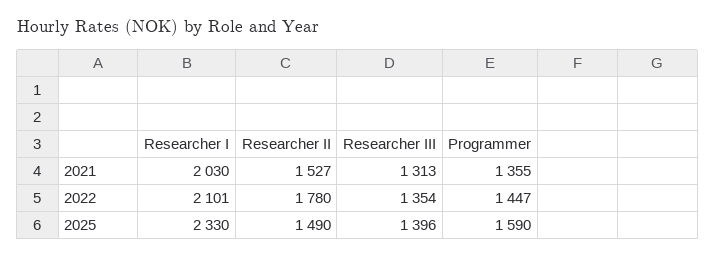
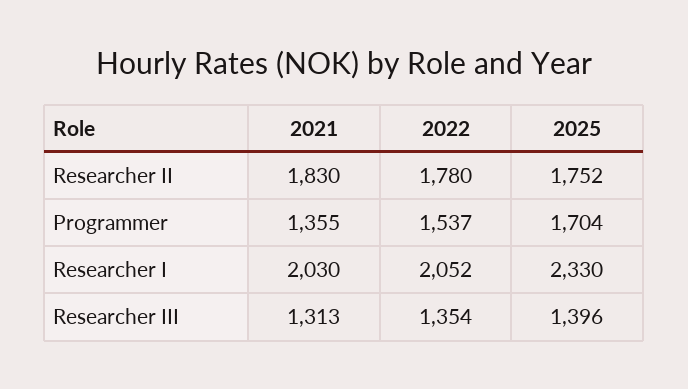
Researcher II, 2021: 1527 -> 1830
Researcher I, 2022: 2101 -> 2052
Programmer, 2022: 1447 -> 1537
Researcher II, 2025: 1490 -> 1752
Programmer, 2025: 1590 -> 1704

